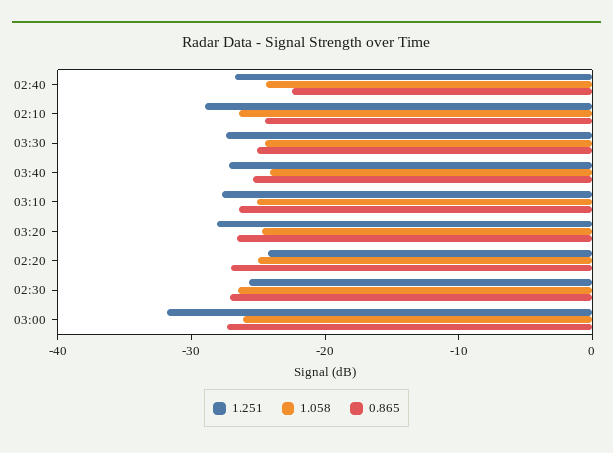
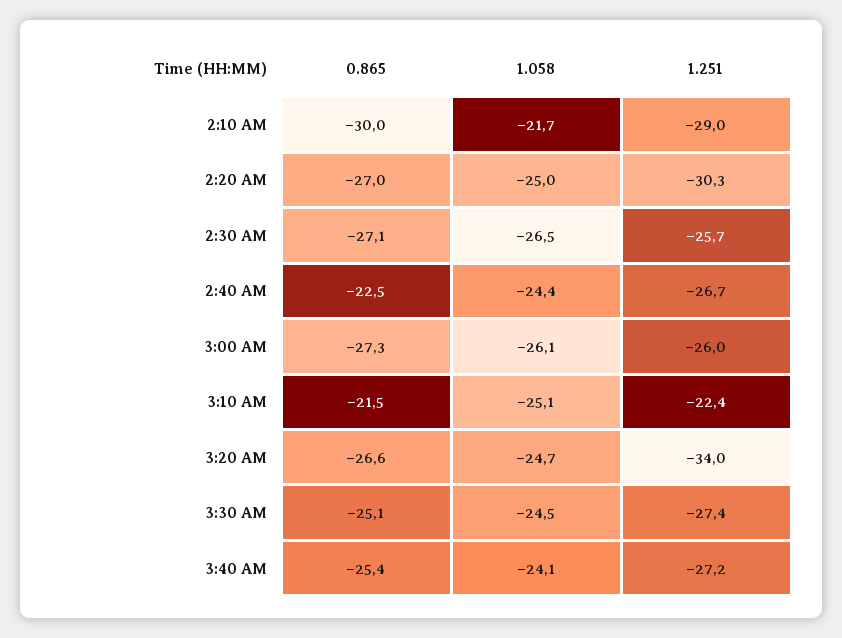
1.058, 02:10: -26 -> -21.7
0.865, 02:10: -24 -> -30
1.251, 03:10: -28 -> -22.4
0.865, 03:10: -26 -> -21.5
1.251, 03:20: -28 -> -34
1.251, 02:20: -24 -> -30.3
1.251, 03:00: -32 -> -26

